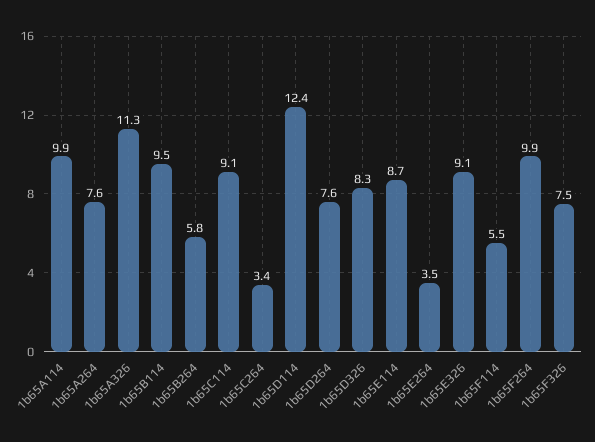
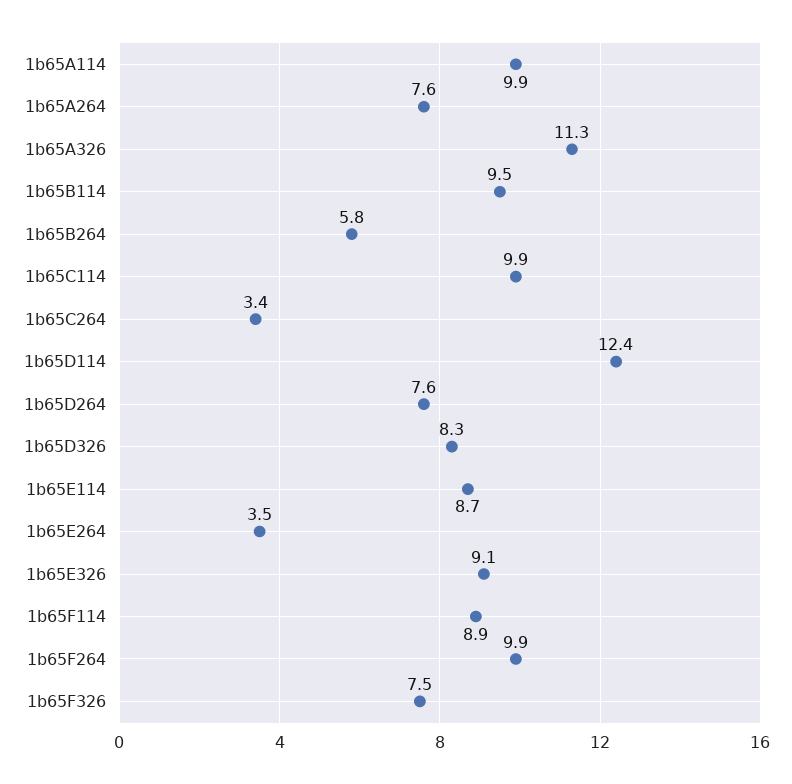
1b65C114: 9.1 -> 9.9
1b65F114: 5.5 -> 8.9

